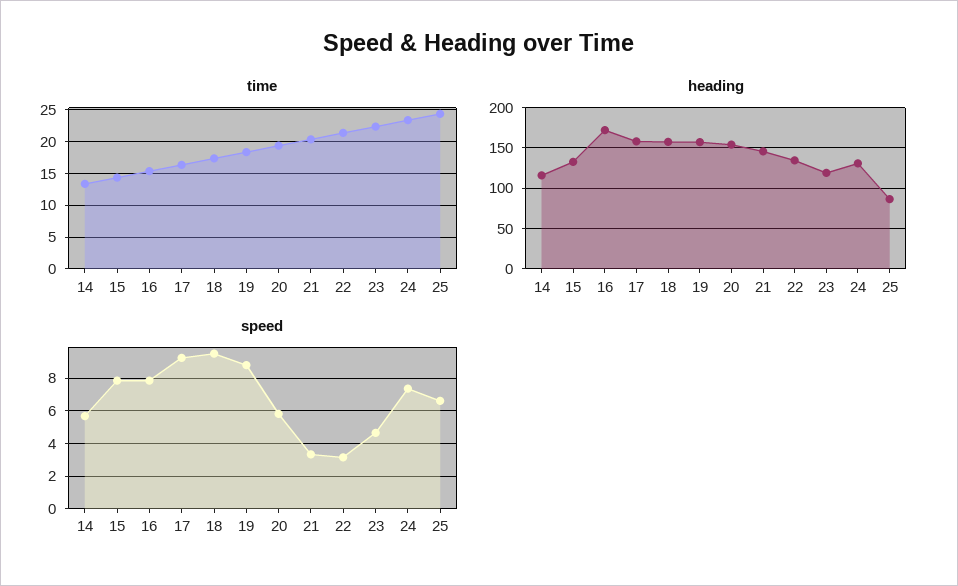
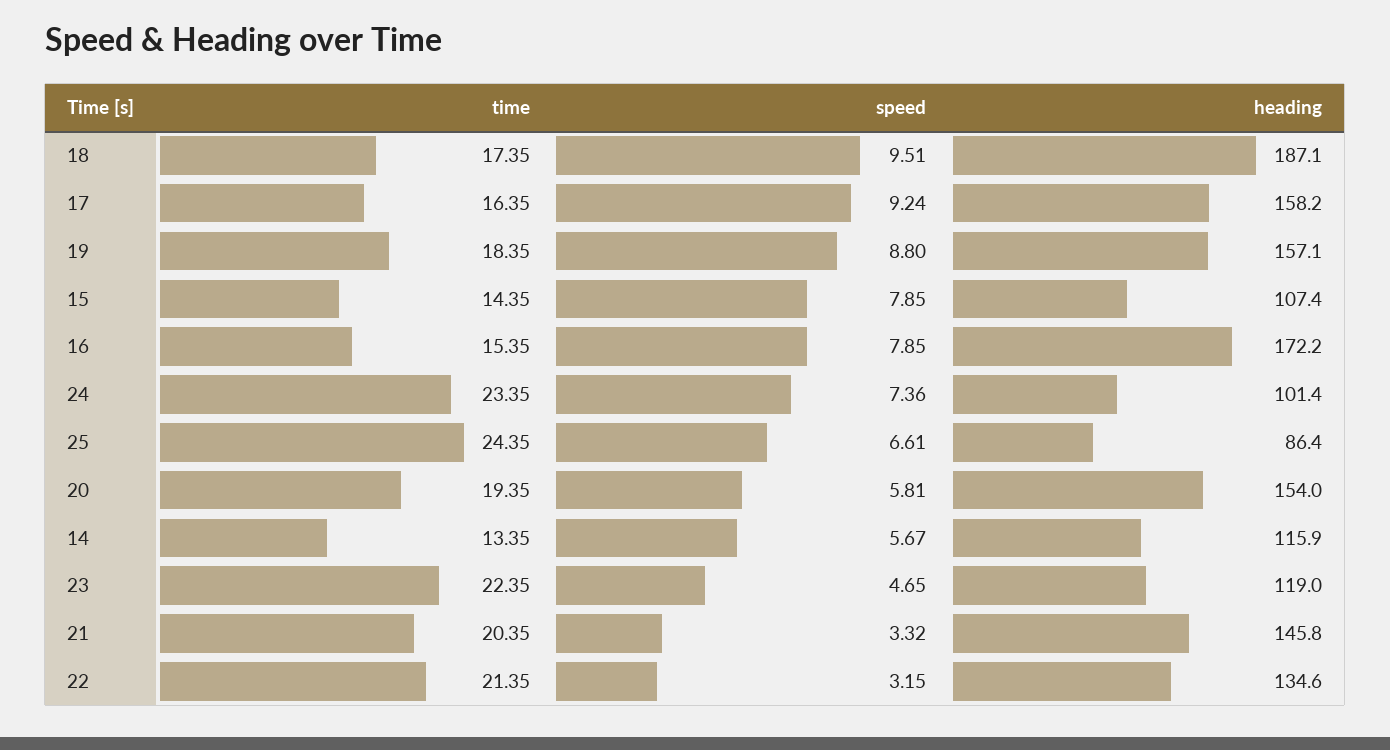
heading, 15: 130 -> 107.4
heading, 18: 160 -> 187.1
heading, 24: 130 -> 101.4

